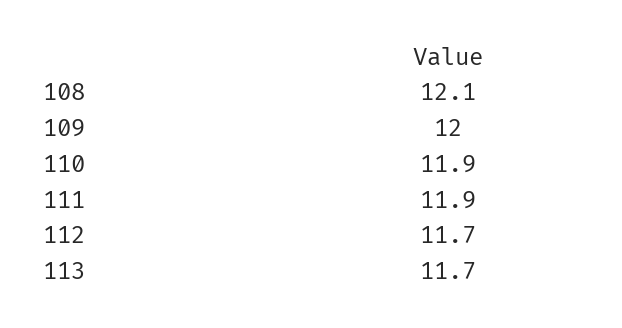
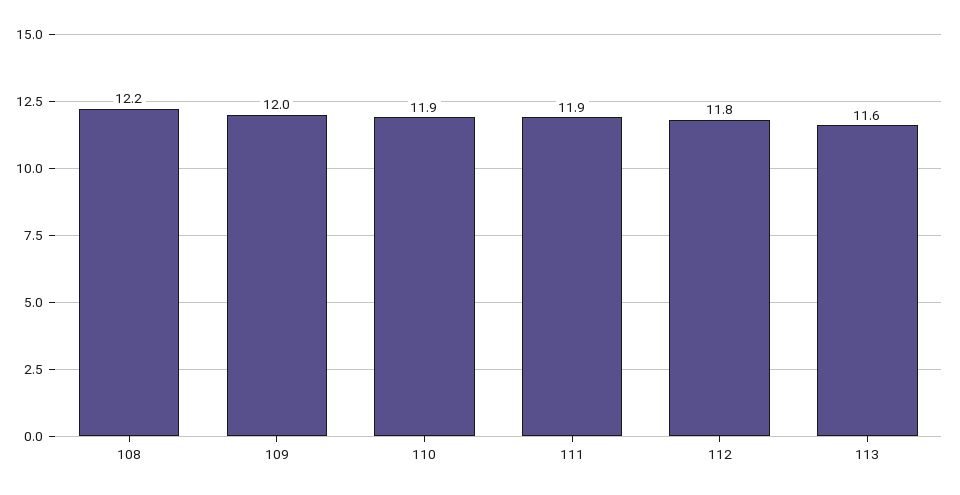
108: 12.1 -> 12.2
112: 11.7 -> 11.8
113: 11.7 -> 11.6

